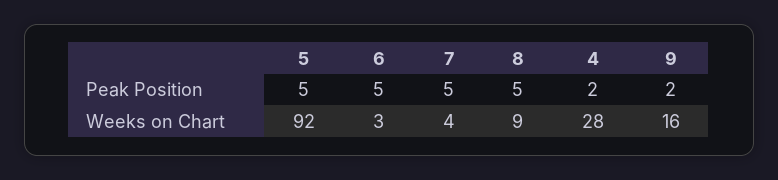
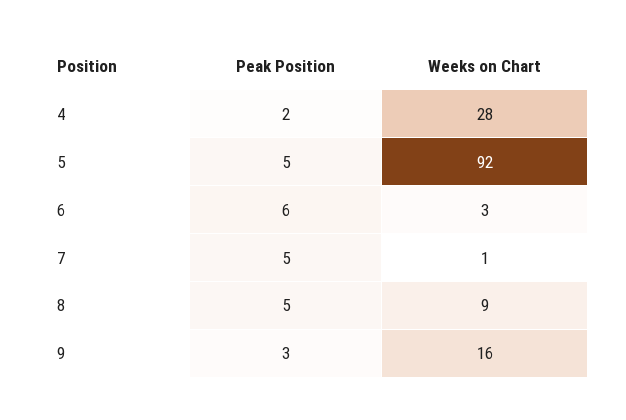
6, Peak Position: 5 -> 6
9, Peak Position: 2 -> 3
7, Weeks on Chart: 4 -> 1

